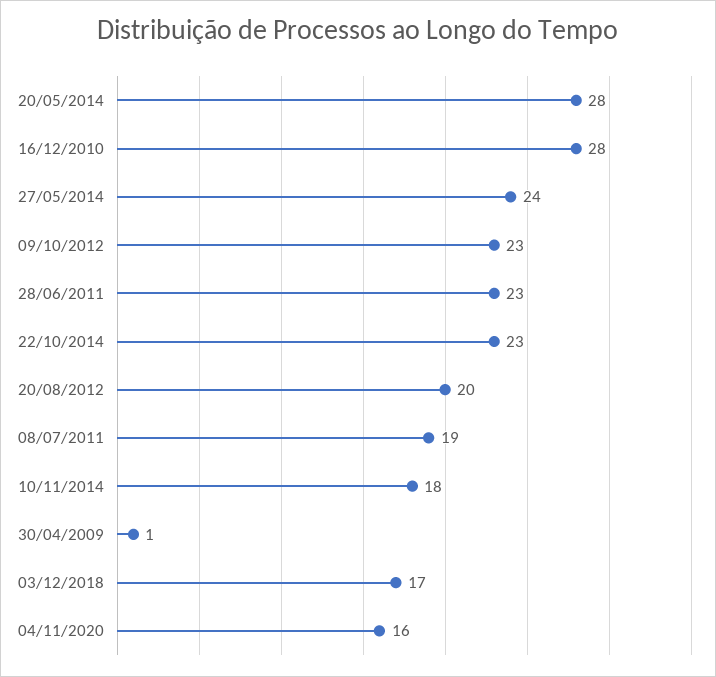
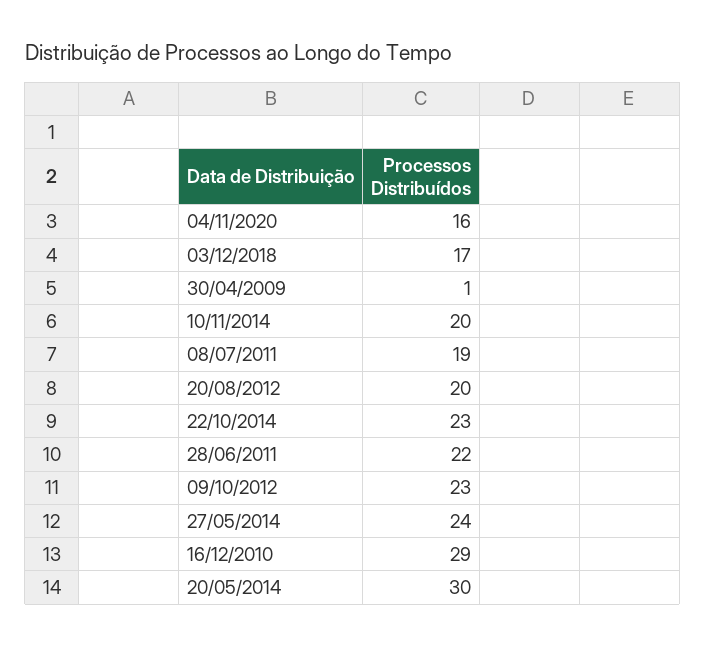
20/05/2014: 28 -> 30
16/12/2010: 28 -> 29
28/06/2011: 23 -> 22
10/11/2014: 18 -> 20

